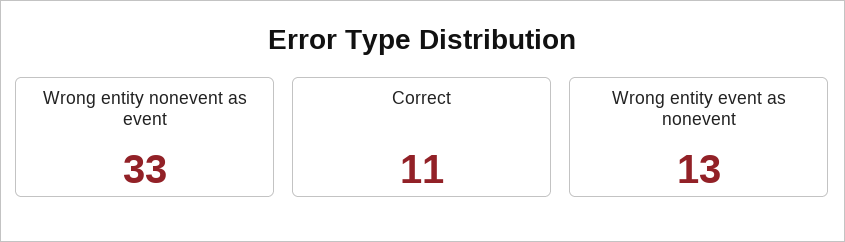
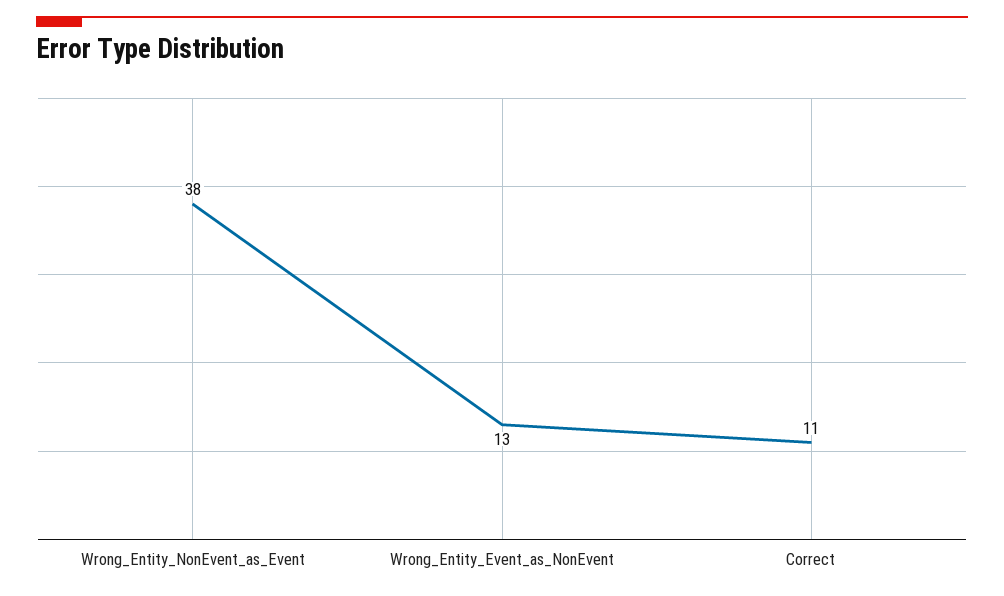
Wrong entity nonevent as event: 33 -> 38

